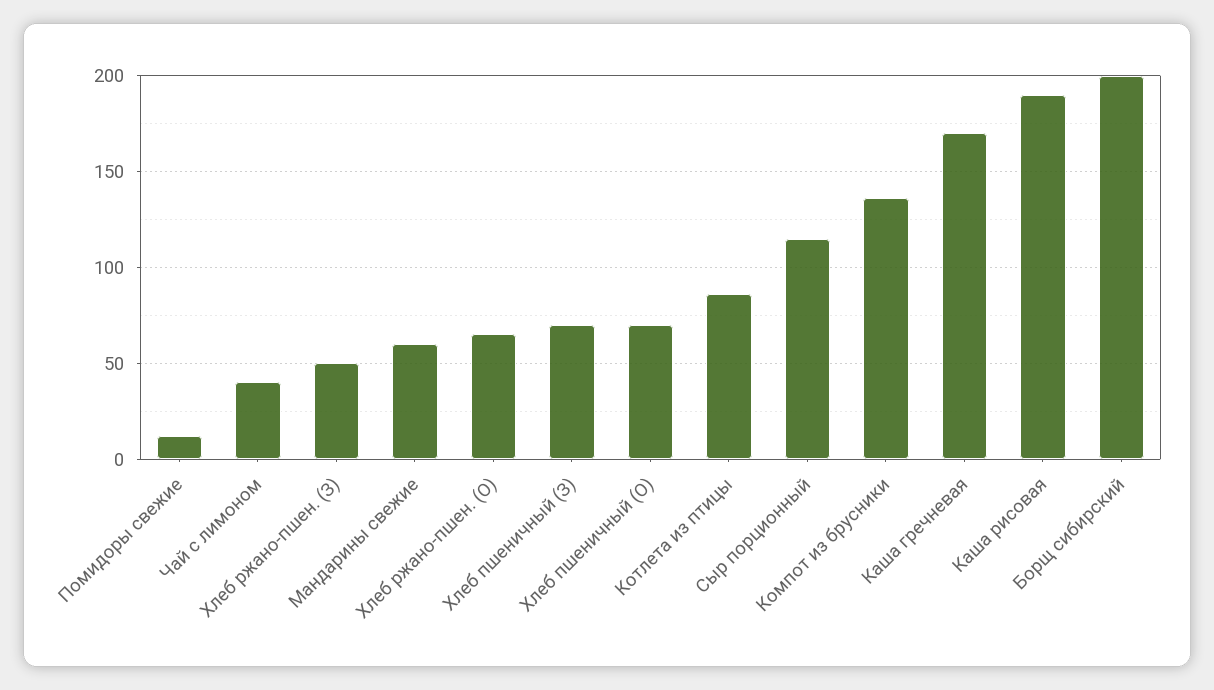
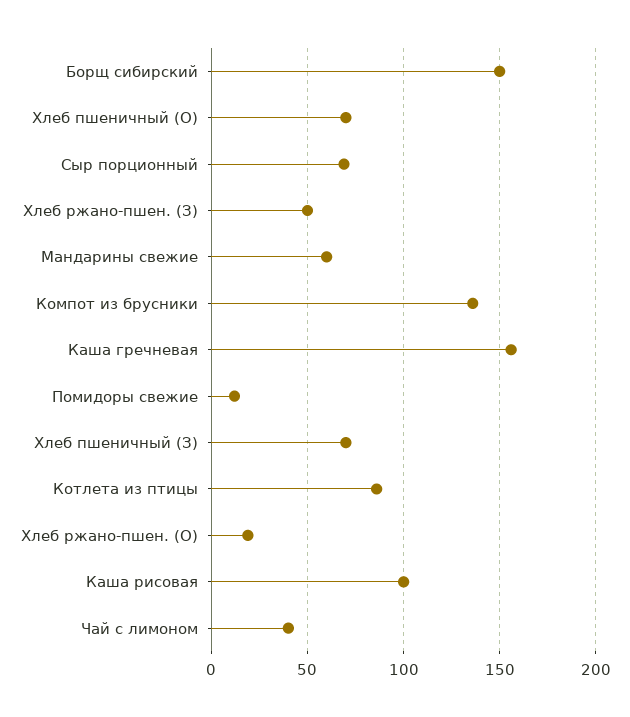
Хлеб ржано-пшен. (О): 65 -> 20
Сыр порционный: 115 -> 70
Каша гречневая: 170 -> 155
Каша рисовая: 190 -> 100
Борщ сибирский: 200 -> 150

